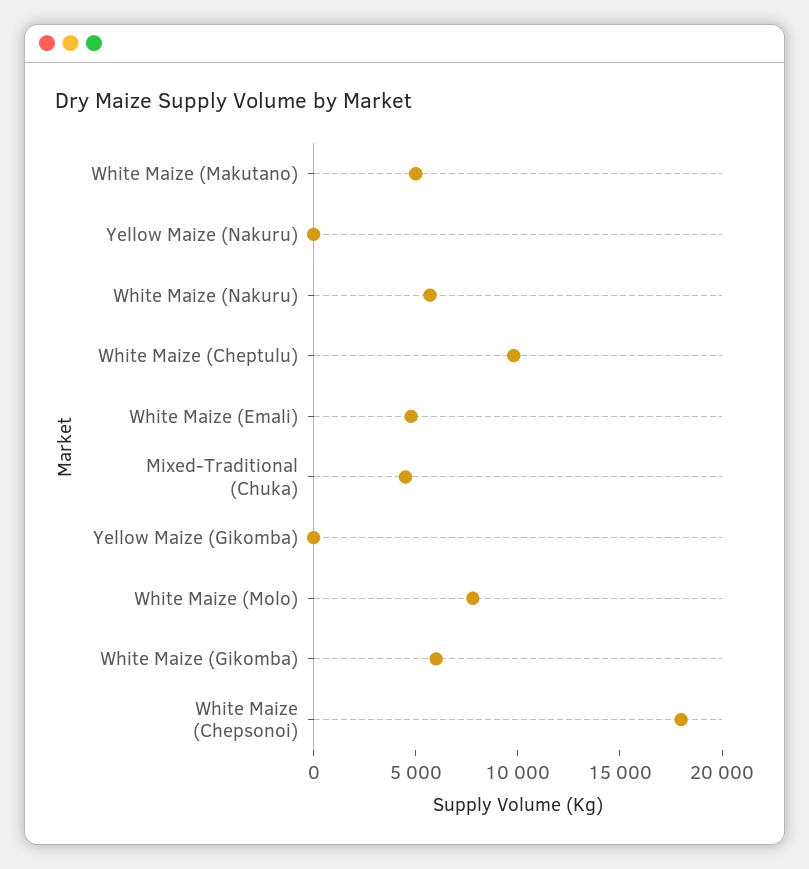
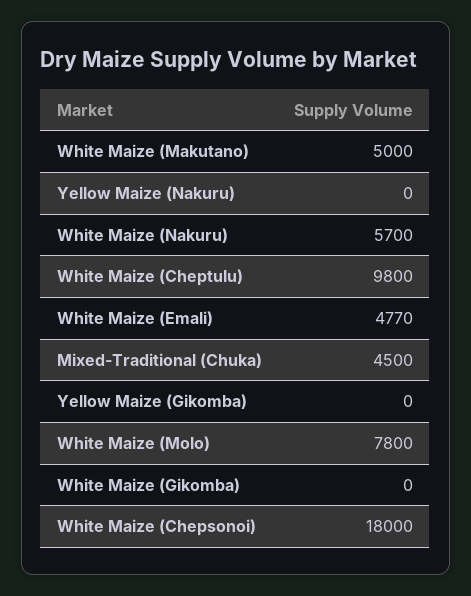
White Maize (Gikomba): 6000 -> 0

